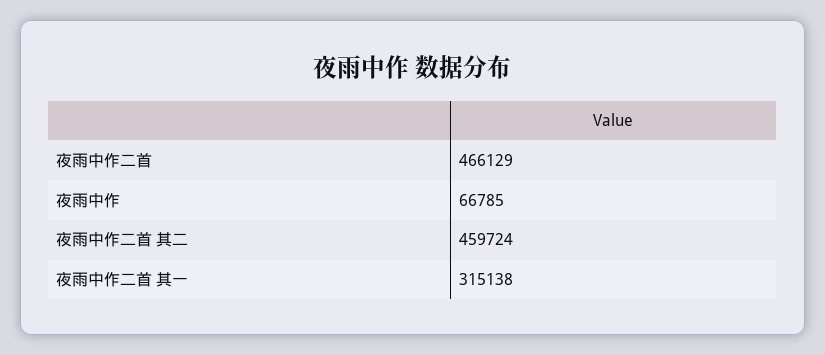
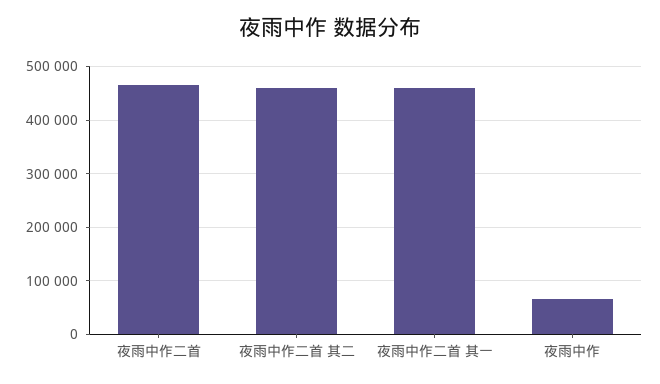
夜雨中作二首 其一: 315138 -> 460000

